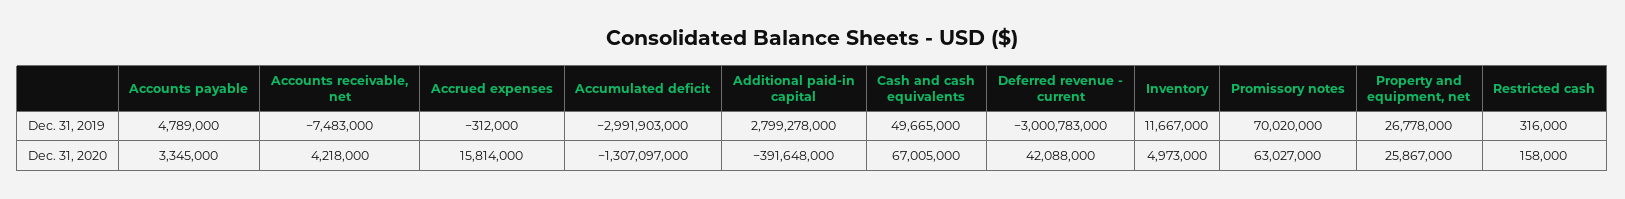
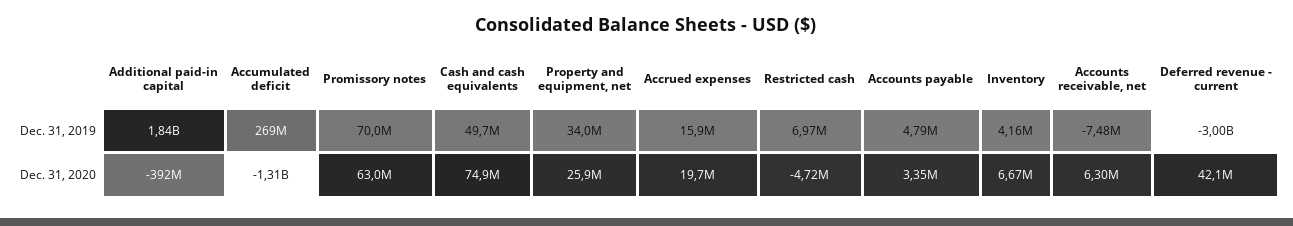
Accrued expenses, Dec. 31, 2019: -312000 -> 15900000
Accumulated deficit, Dec. 31, 2019: -2991903000 -> 269000000
Additional paid-in capital, Dec. 31, 2019: 2799278000 -> 1840000000
Inventory, Dec. 31, 2019: 11667000 -> 4160000
Property and equipment, net, Dec. 31, 2019: 26778000 -> 34000000
Restricted cash, Dec. 31, 2019: 316000 -> 6970000
Accounts receivable, net, Dec. 31, 2020: 4218000 -> 6300000
Accrued expenses, Dec. 31, 2020: 15814000 -> 19700000
Cash and cash equivalents, Dec. 31, 2020: 67005000 -> 74900000
Inventory, Dec. 31, 2020: 4973000 -> 6670000
Restricted cash, Dec. 31, 2020: 158000 -> -4720000

